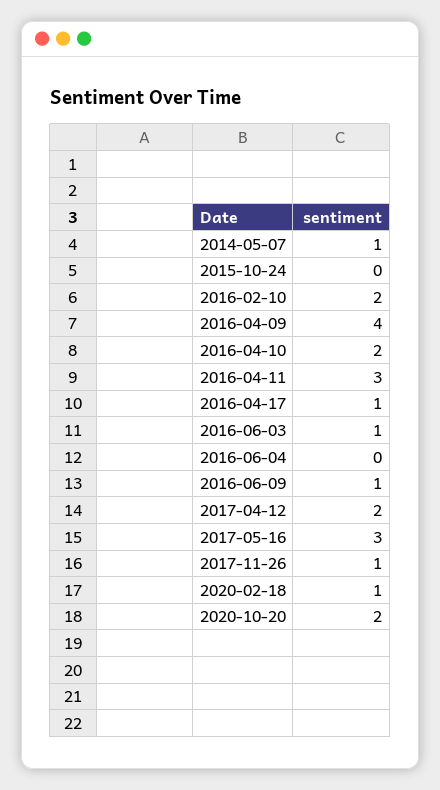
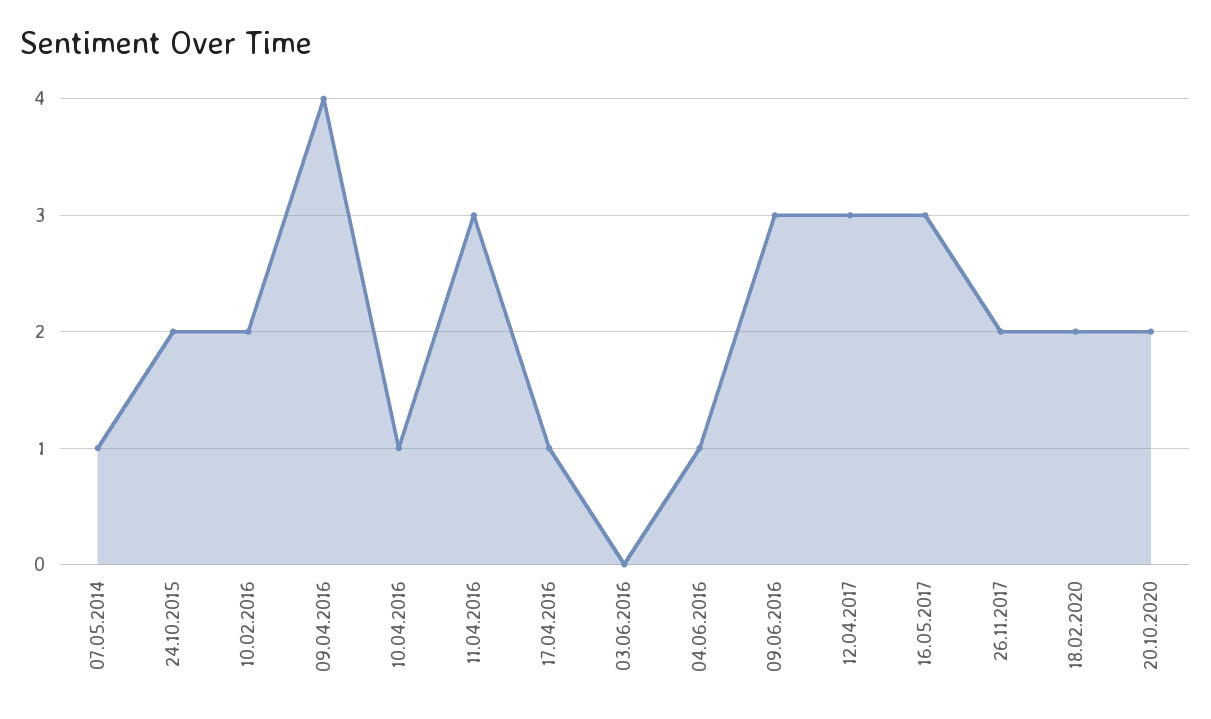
2015-10-24: 0 -> 2
2016-04-10: 2 -> 1
2016-06-03: 1 -> 0
2016-06-04: 0 -> 1
2016-06-09: 1 -> 3
2017-04-12: 2 -> 3
2017-11-26: 1 -> 2
2020-02-18: 1 -> 2

